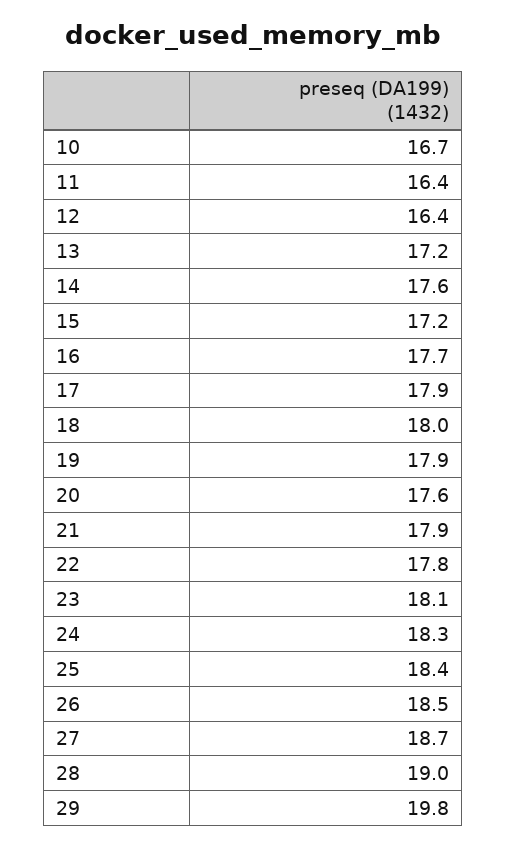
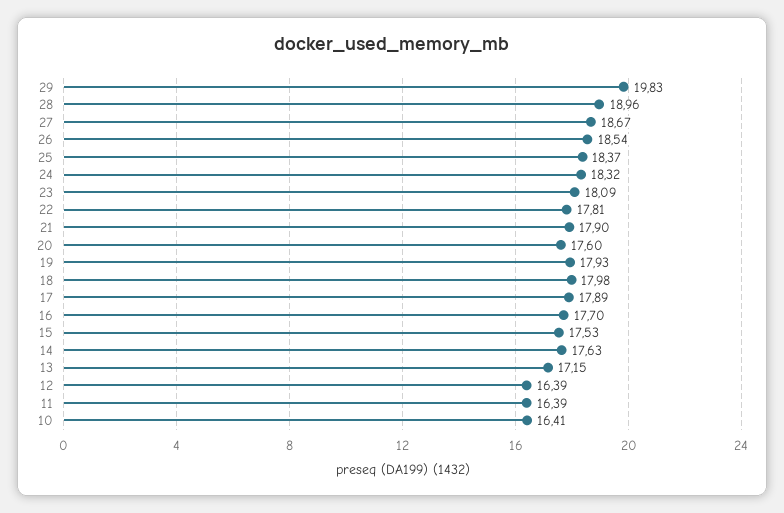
10: 16.7 -> 16.41
15: 17.2 -> 17.53

